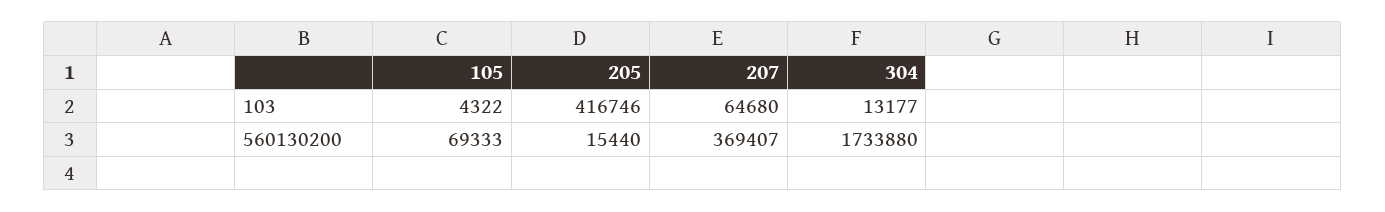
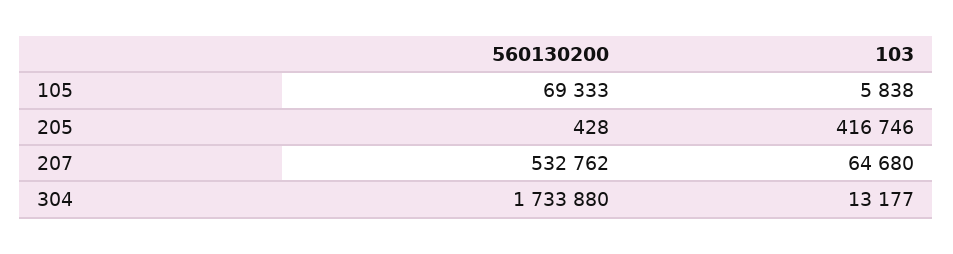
105, 103: 4322 -> 5838
205, 560130200: 15440 -> 428
207, 560130200: 369407 -> 532762

